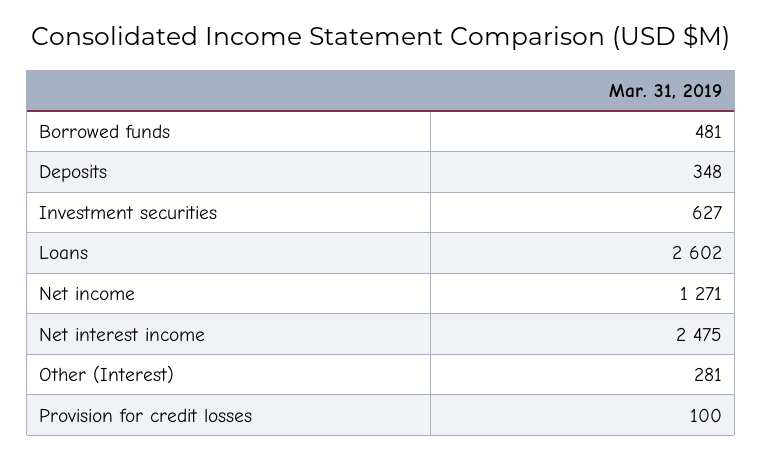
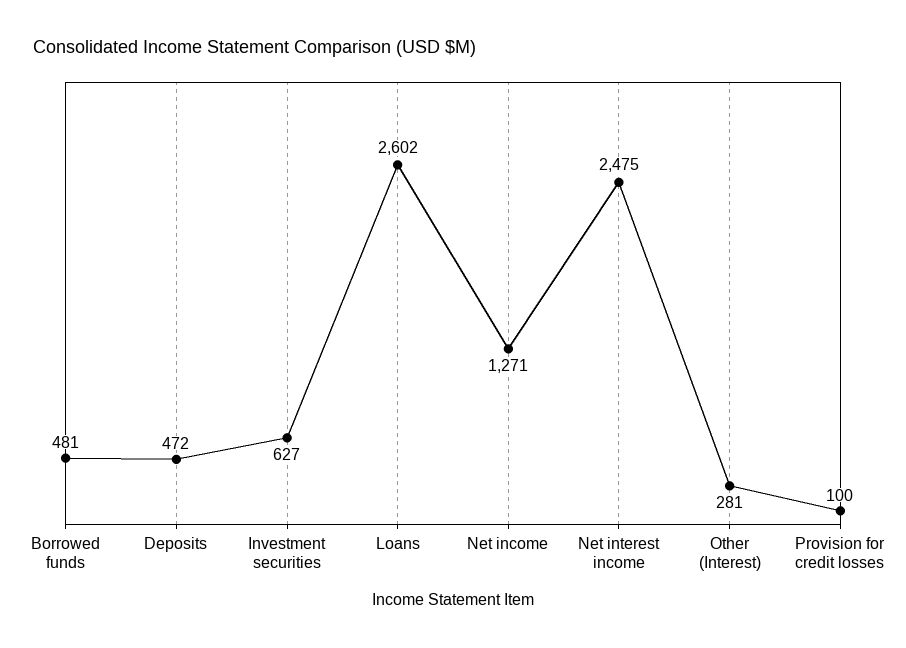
Deposits: 348 -> 472

